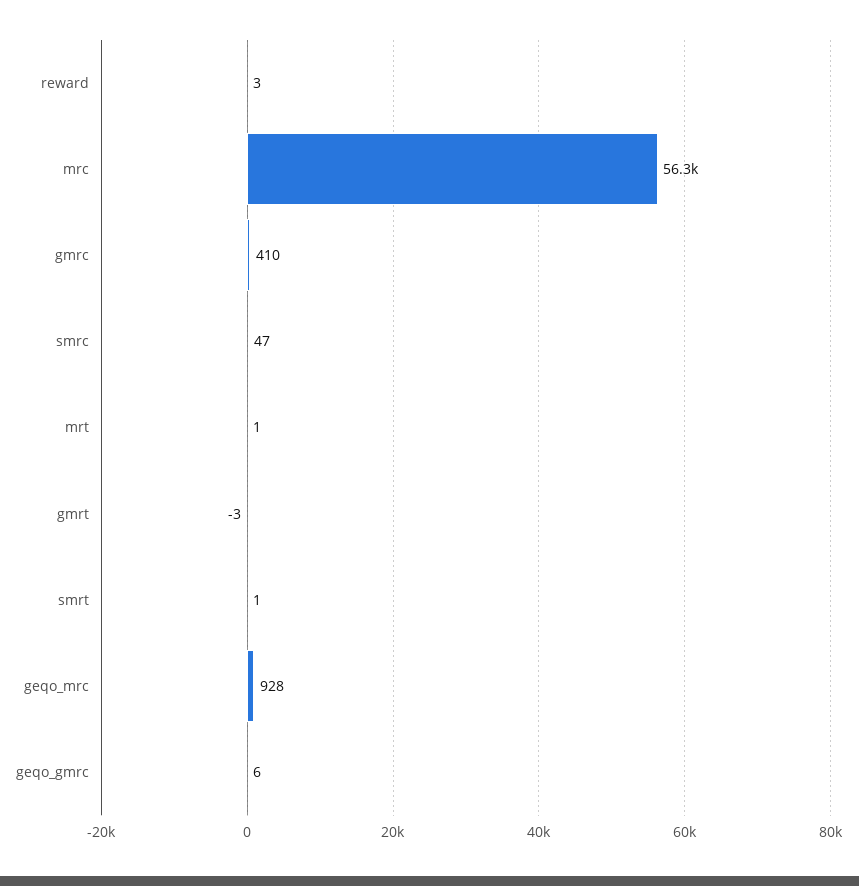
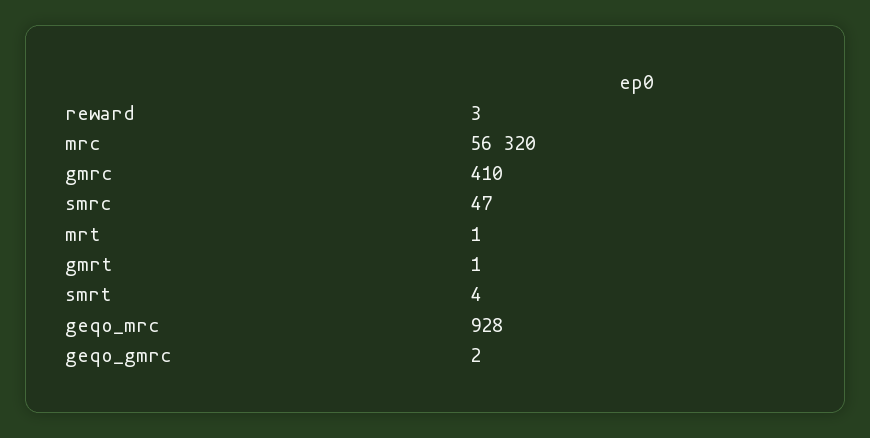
gmrt: -3 -> 1
smrt: 1 -> 4
geqo_gmrc: 6 -> 2

